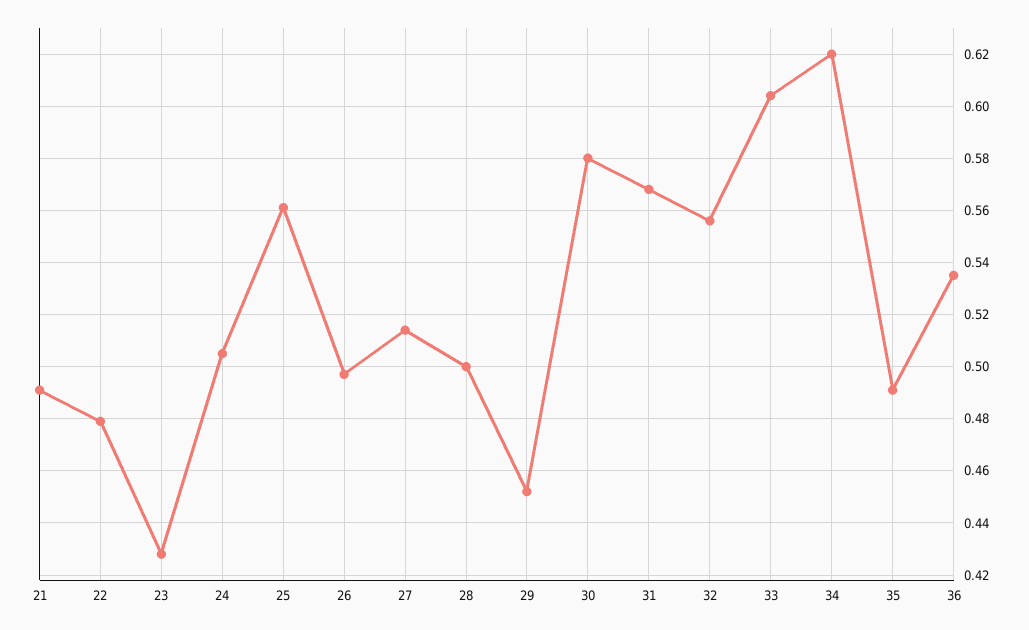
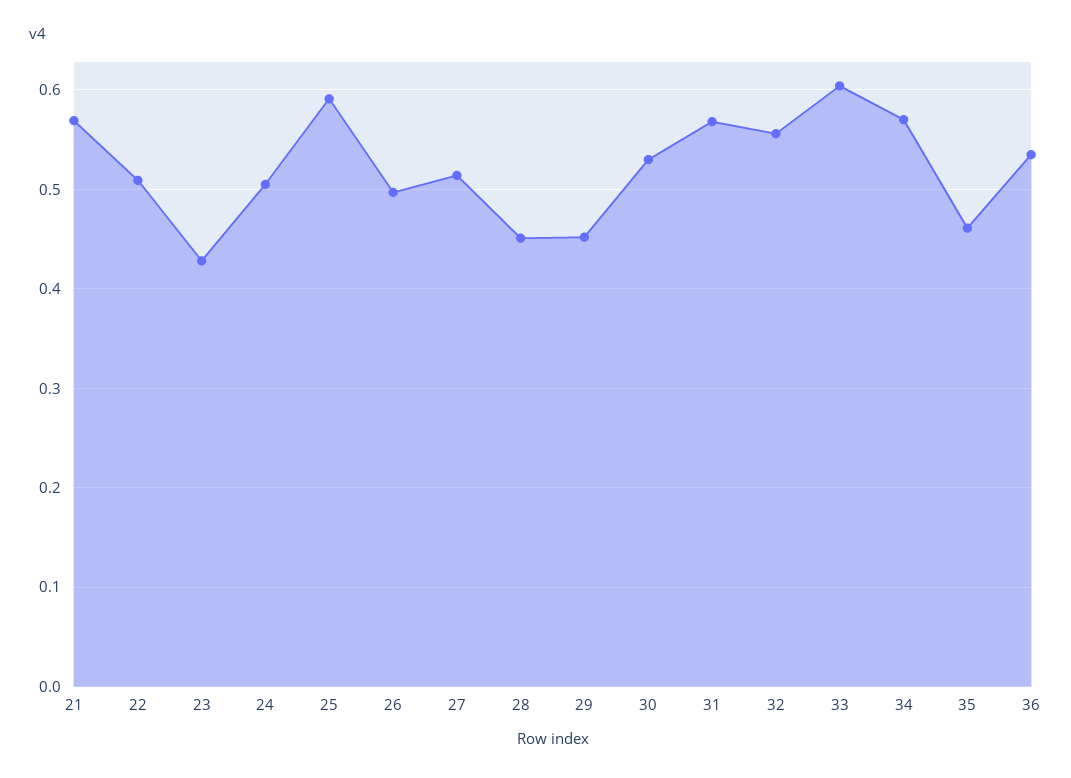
21: 0.49 -> 0.57
22: 0.48 -> 0.51
25: 0.56 -> 0.59
28: 0.5 -> 0.45
30: 0.58 -> 0.53
34: 0.62 -> 0.57
35: 0.49 -> 0.46

